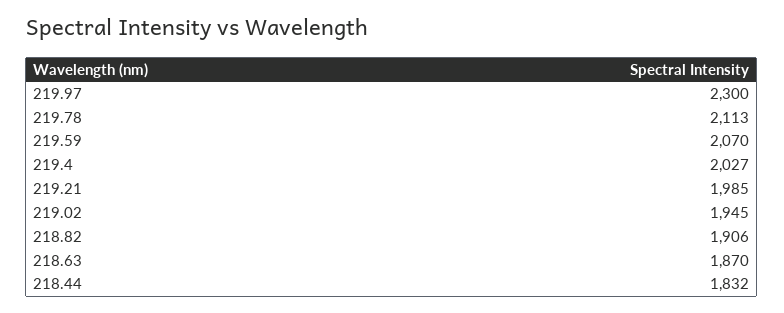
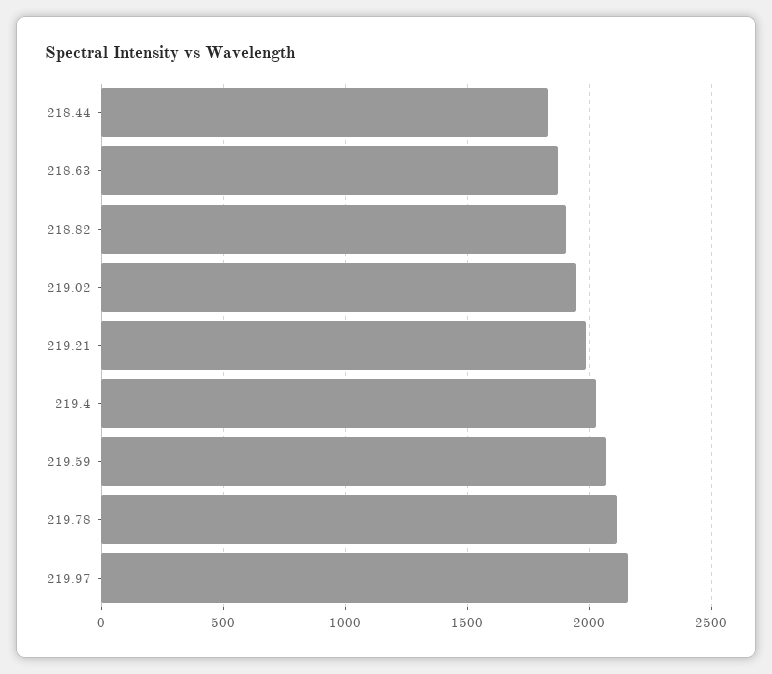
219.97: 2300 -> 2150

